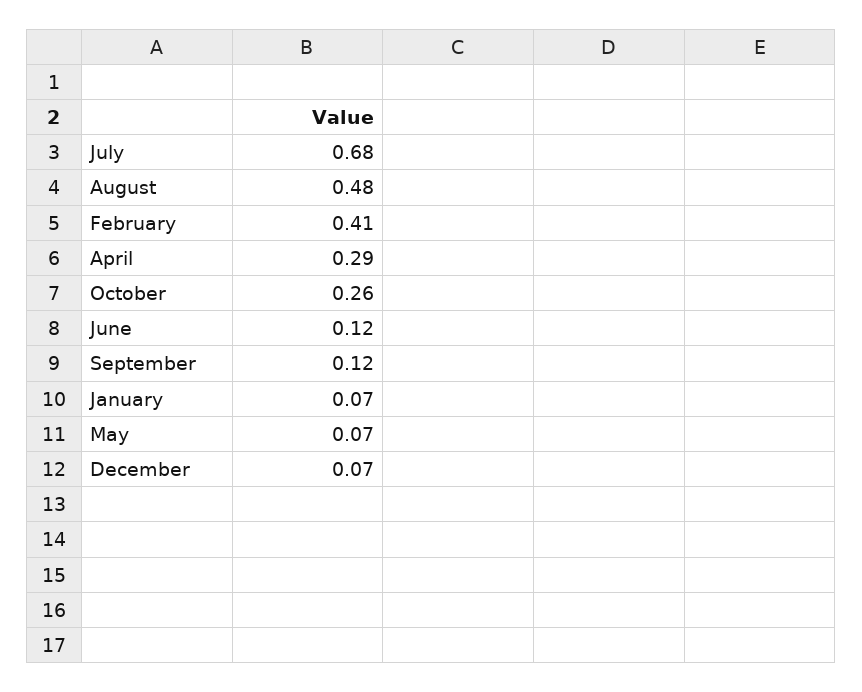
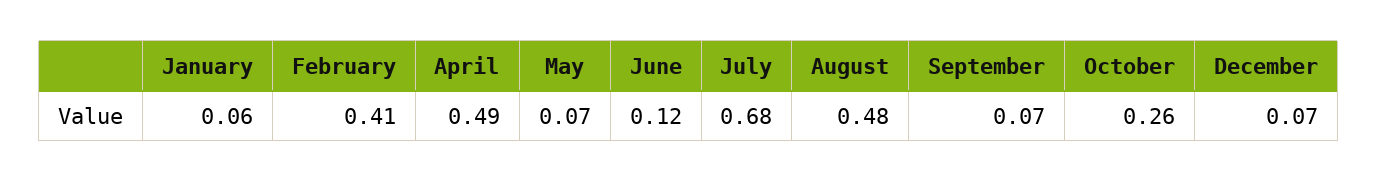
April: 0.29 -> 0.49
September: 0.12 -> 0.07
January: 0.07 -> 0.06

